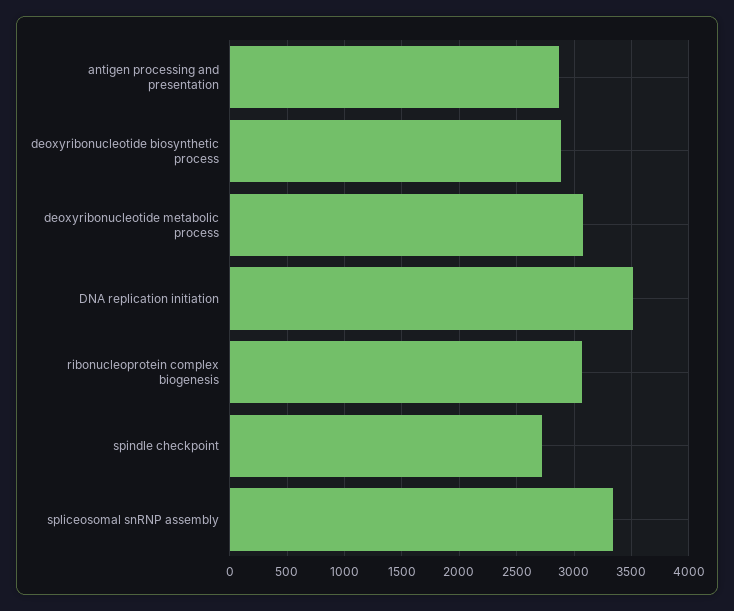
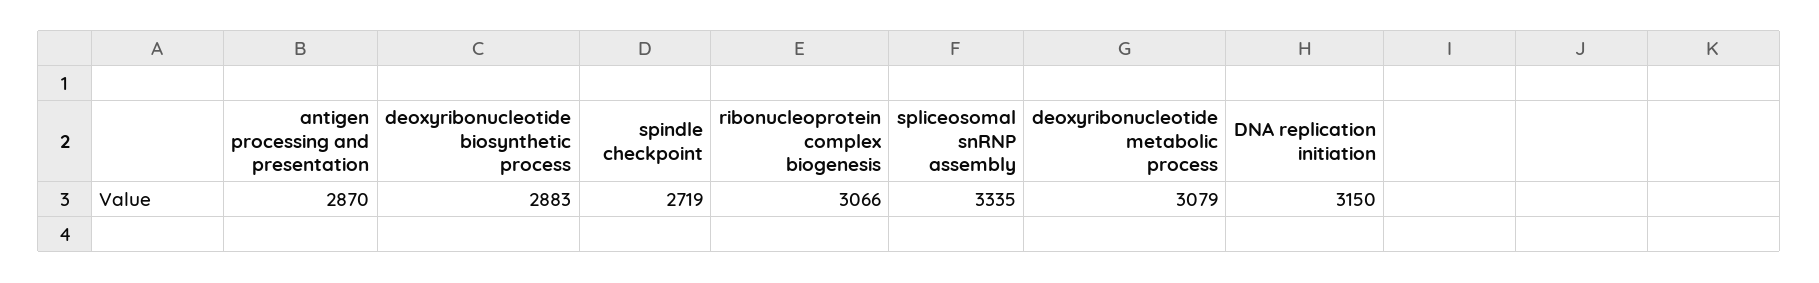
DNA replication initiation: 3500 -> 3150

